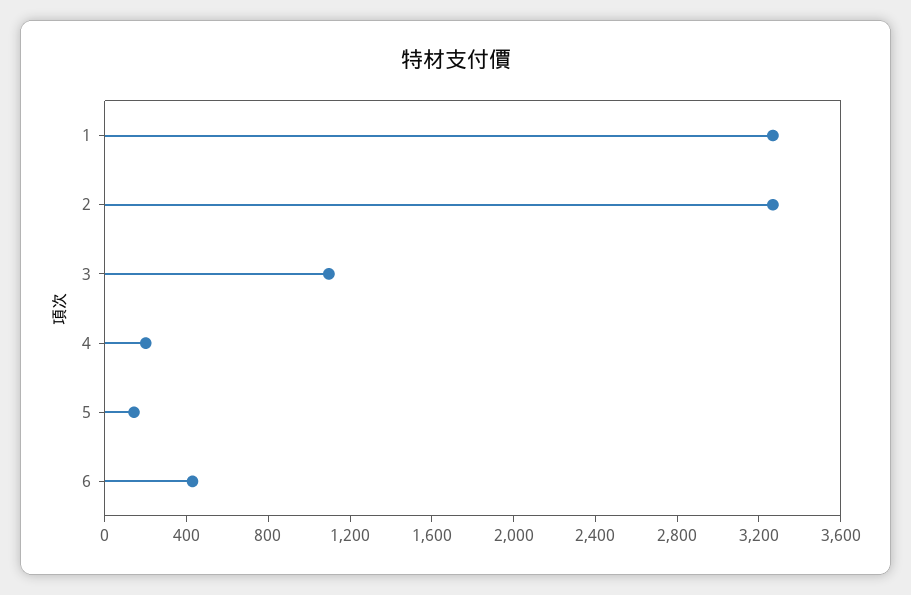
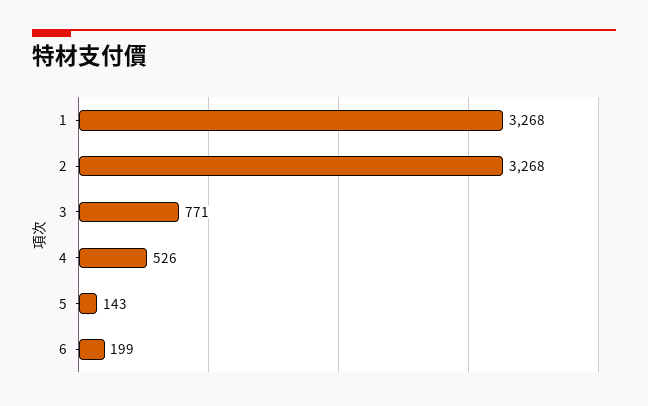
3: 1100 -> 771
4: 200 -> 526
6: 400 -> 199

